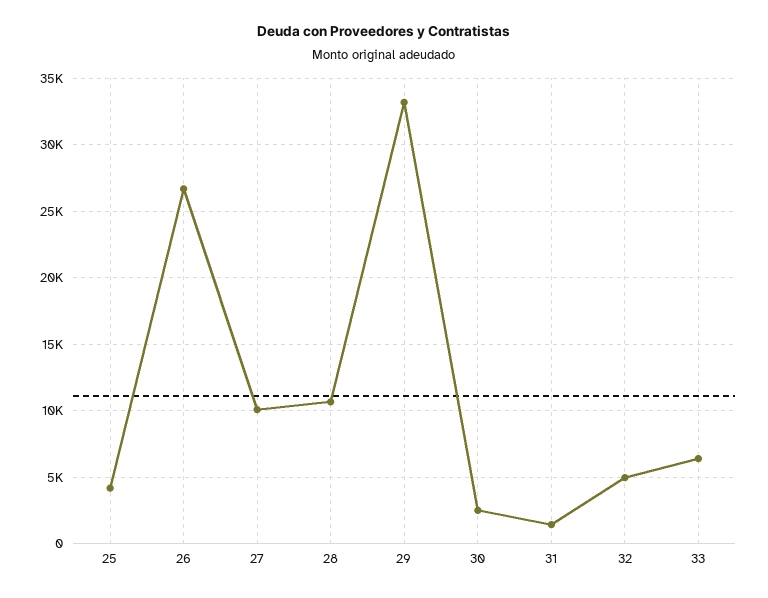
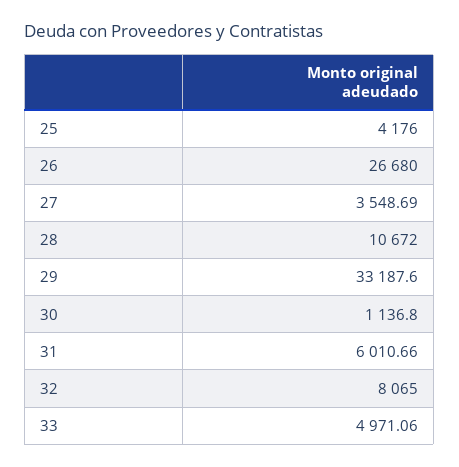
27: 10000 -> 3548.69
30: 2500 -> 1136.8
31: 1500 -> 6010.66
32: 5000 -> 8065
33: 6500 -> 4971.06

